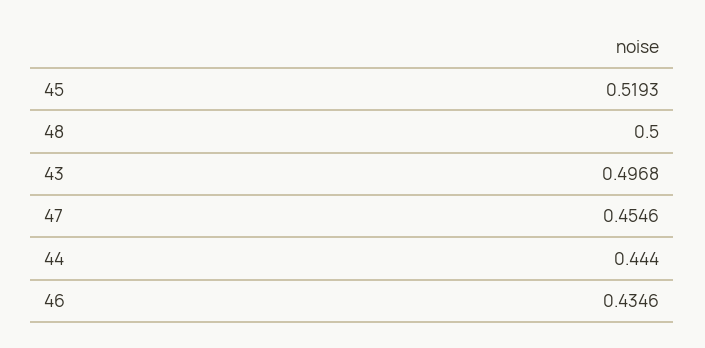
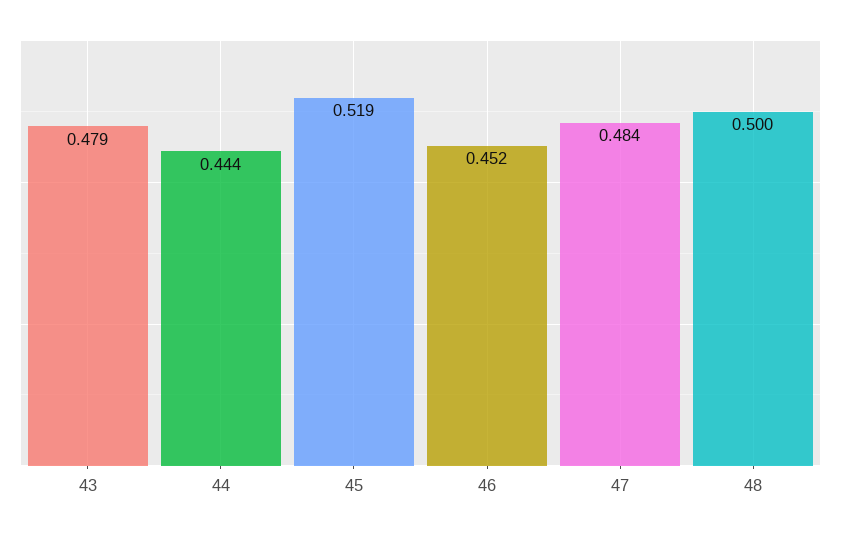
43: 0.4968 -> 0.479
47: 0.4546 -> 0.484
46: 0.4346 -> 0.452

